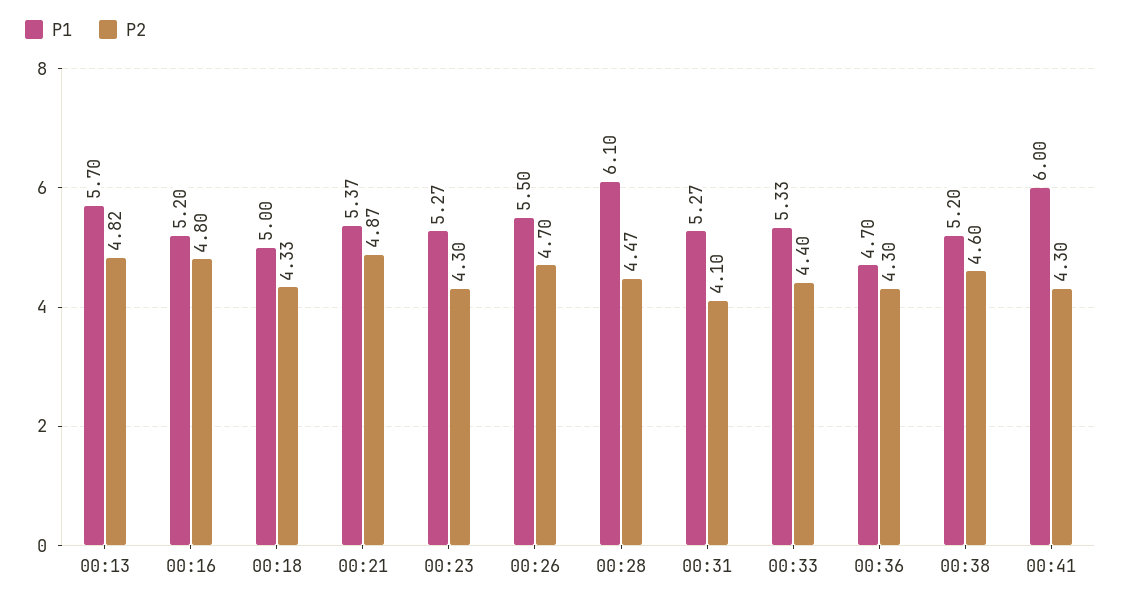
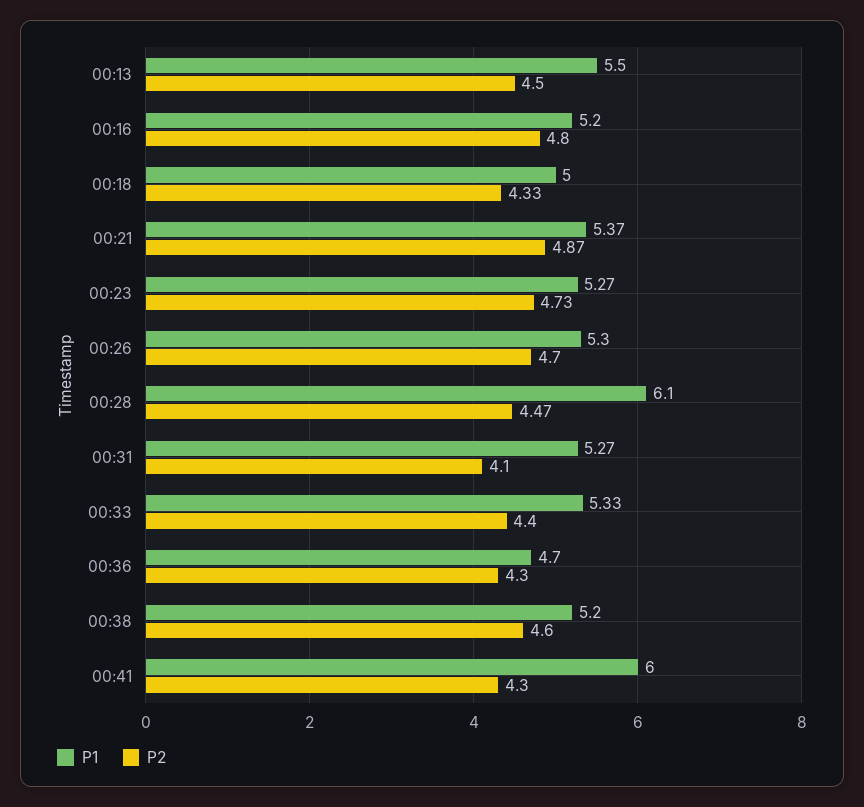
P1, 00:13: 5.7 -> 5.5
P2, 00:13: 4.82 -> 4.5
P2, 00:23: 4.3 -> 4.73
P1, 00:26: 5.5 -> 5.3

